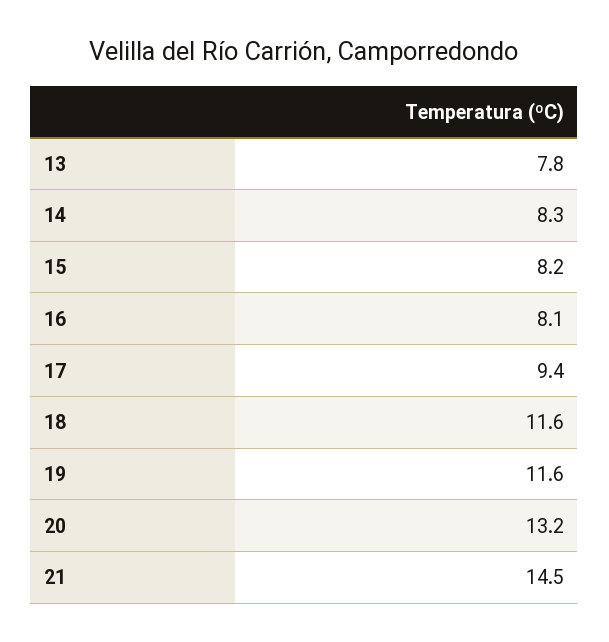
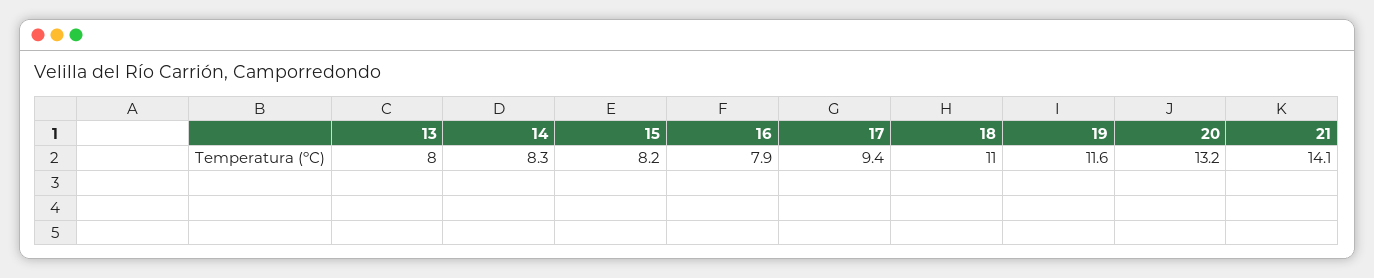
13: 7.8 -> 8
16: 8.1 -> 7.9
18: 11.6 -> 11
21: 14.5 -> 14.1

